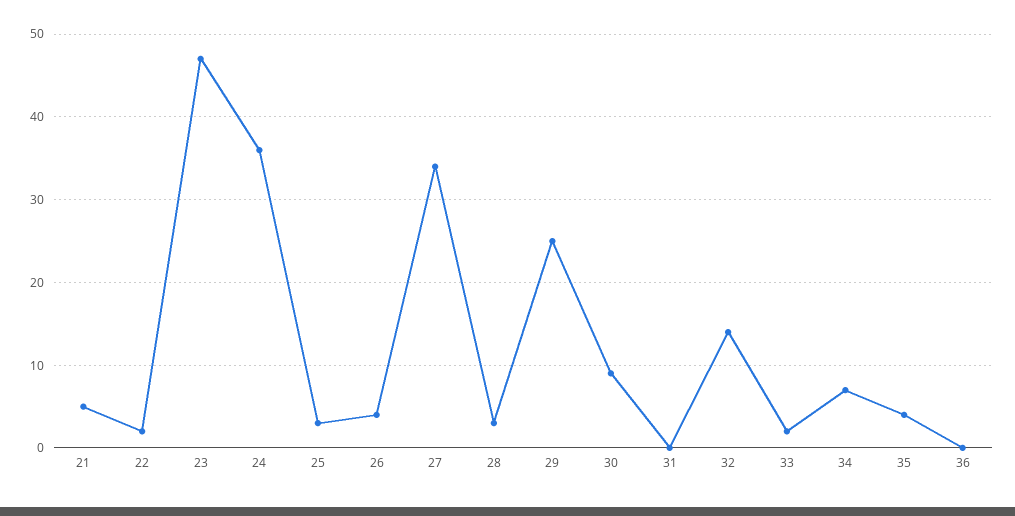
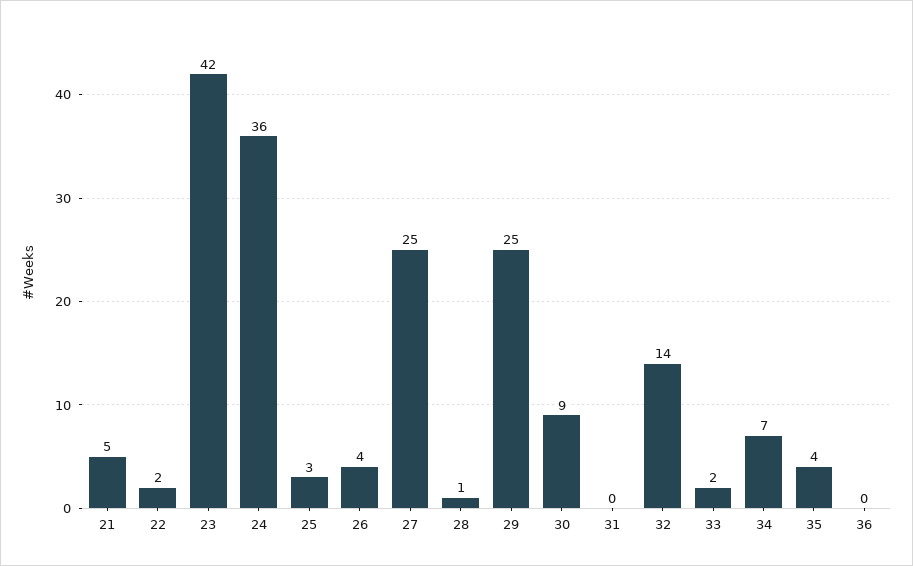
23: 47 -> 42
27: 34 -> 25
28: 3 -> 1

